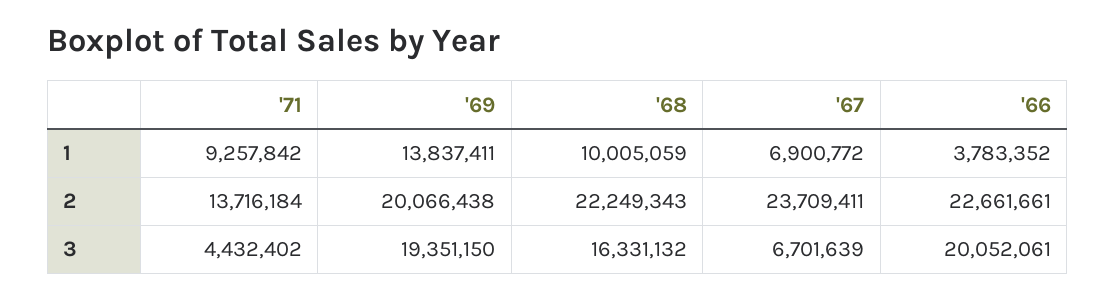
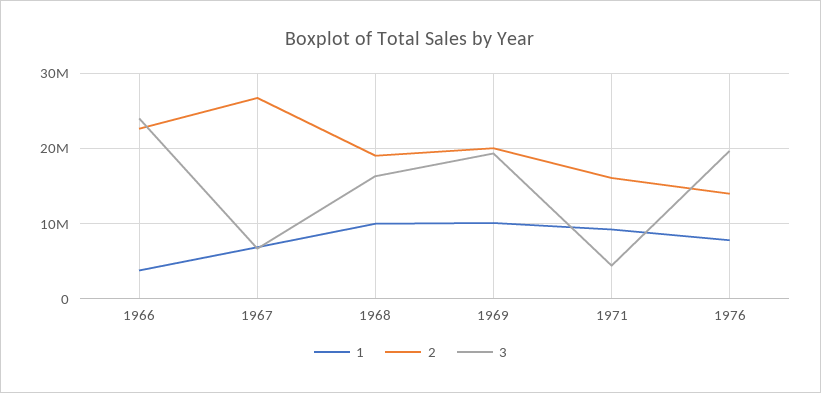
1, '69: 13837411 -> 10000000
2, '71: 13716184 -> 16000000
2, '68: 22249343 -> 19000000
2, '67: 23709411 -> 27000000
3, '66: 20052061 -> 24000000
1, 1976: none -> 8000000
2, 1976: none -> 14000000
3, 1976: none -> 20000000

